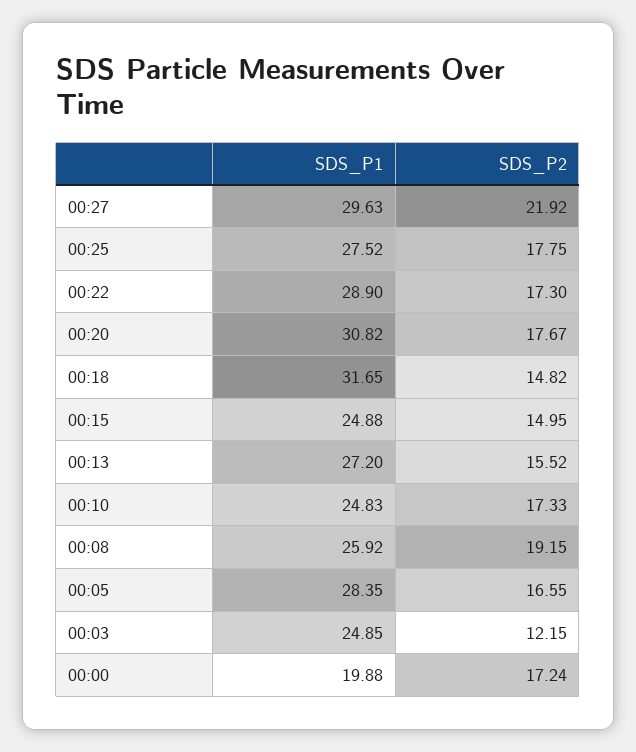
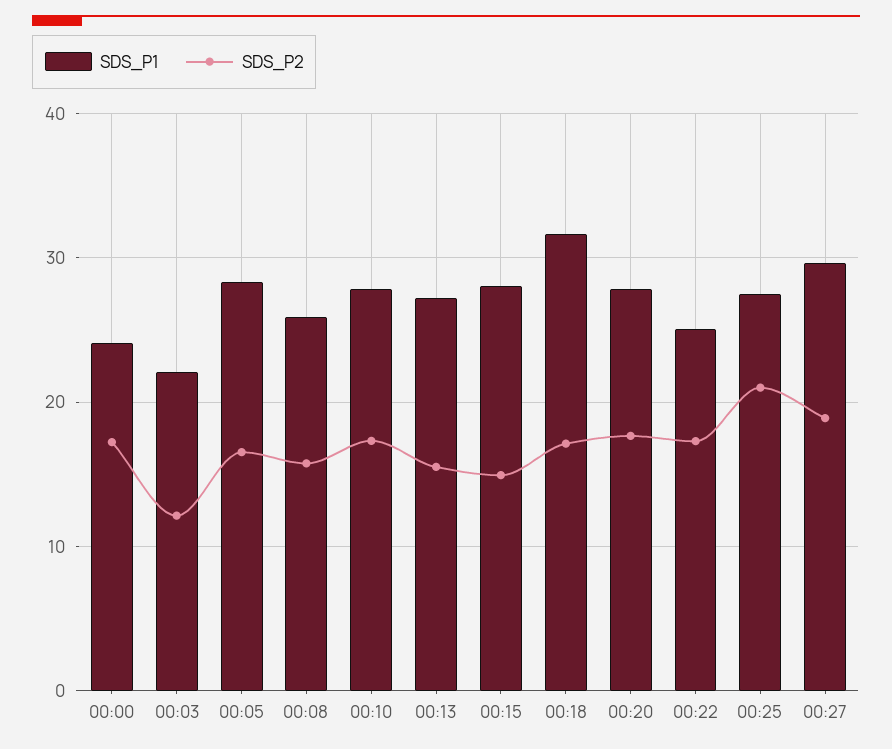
SDS_P2, 00:27: 21.92 -> 19
SDS_P2, 00:25: 17.75 -> 21
SDS_P1, 00:22: 28.9 -> 25
SDS_P1, 00:20: 30.82 -> 28
SDS_P2, 00:18: 14.82 -> 17
SDS_P1, 00:15: 24.88 -> 28
SDS_P1, 00:10: 24.83 -> 28
SDS_P2, 00:08: 19.15 -> 16
SDS_P1, 00:03: 24.85 -> 22
SDS_P1, 00:00: 19.88 -> 24

